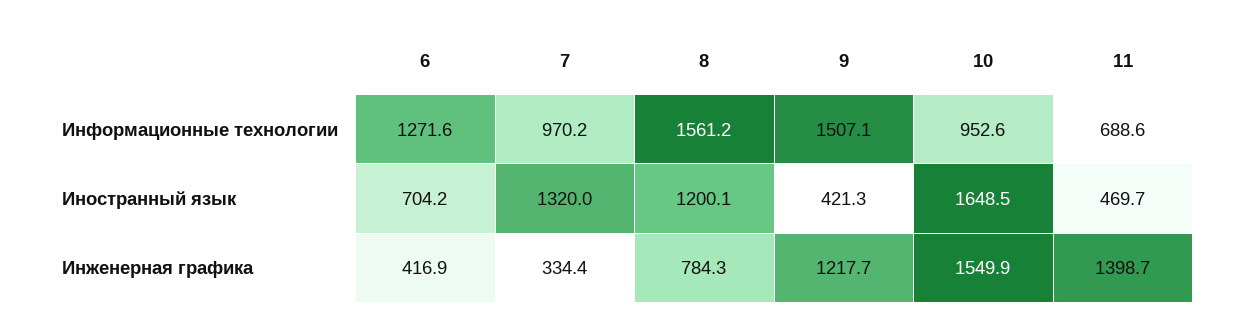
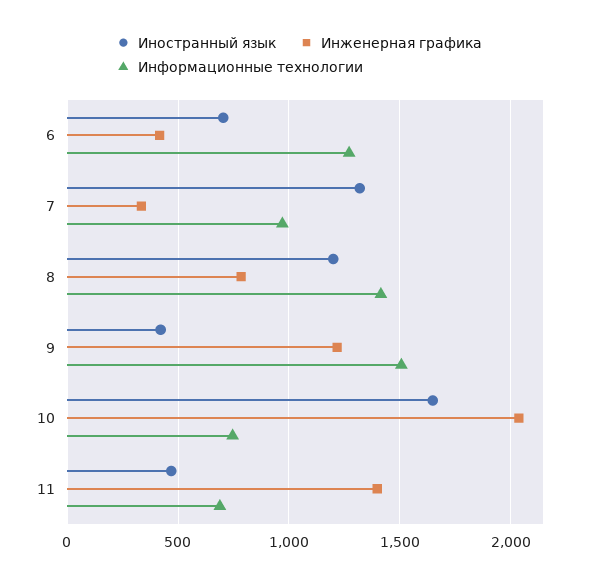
Информационные технологии, 8: 1561.2 -> 1400
Информационные технологии, 10: 952.6 -> 750
Инженерная графика, 10: 1549.9 -> 2050

